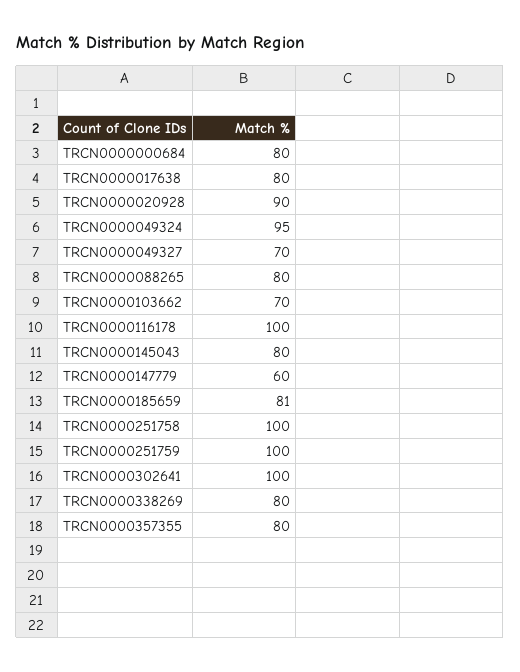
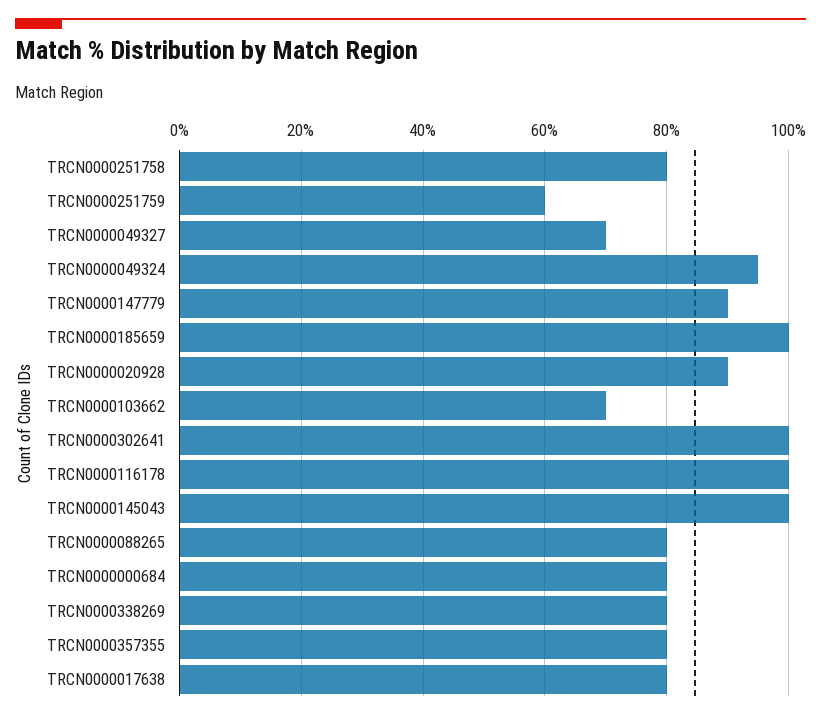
TRCN0000145043: 80 -> 100
TRCN0000147779: 60 -> 90
TRCN0000185659: 81 -> 100
TRCN0000251758: 100 -> 80
TRCN0000251759: 100 -> 60

